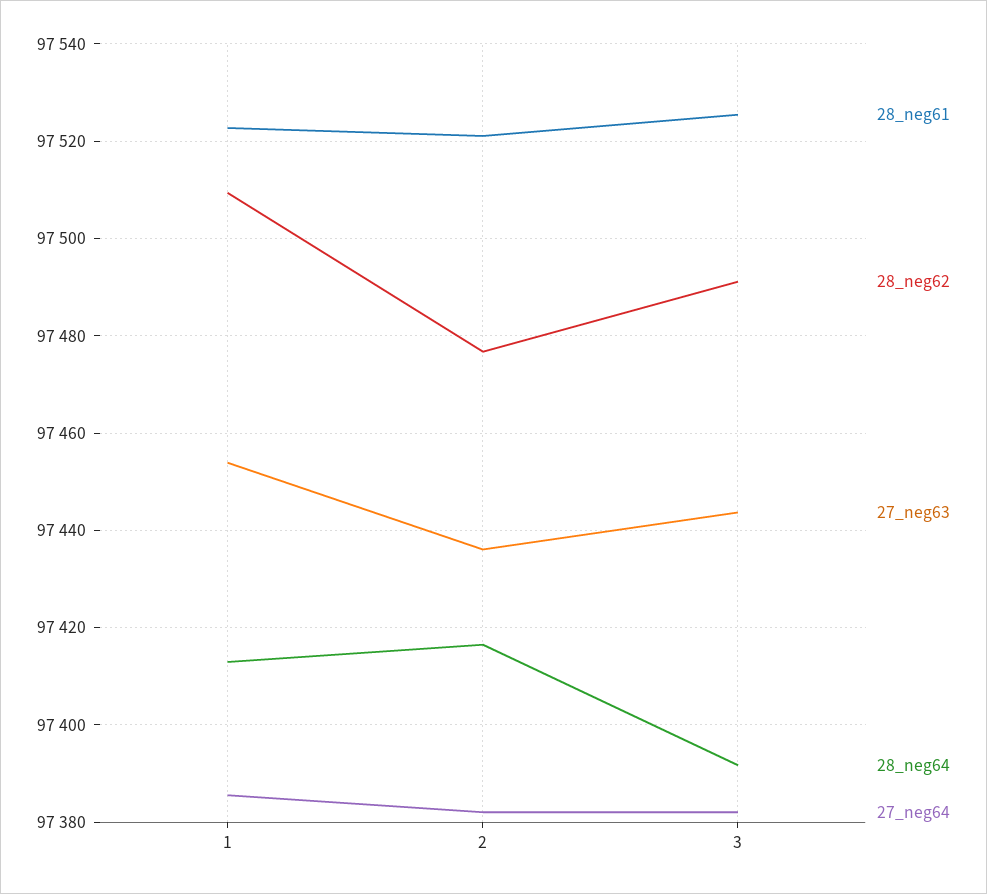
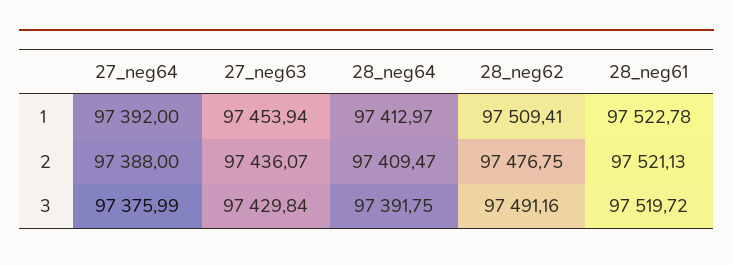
27_neg64, 1: 97386 -> 97392
28_neg64, 2: 97416 -> 97409.47
27_neg64, 2: 97382 -> 97388
28_neg61, 3: 97526 -> 97519.72
27_neg63, 3: 97444 -> 97429.84
27_neg64, 3: 97382 -> 97375.99

